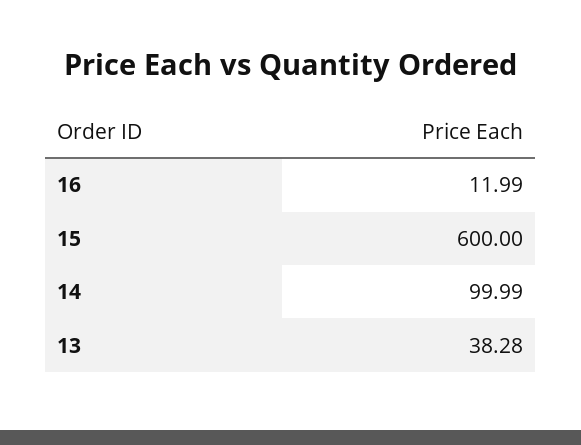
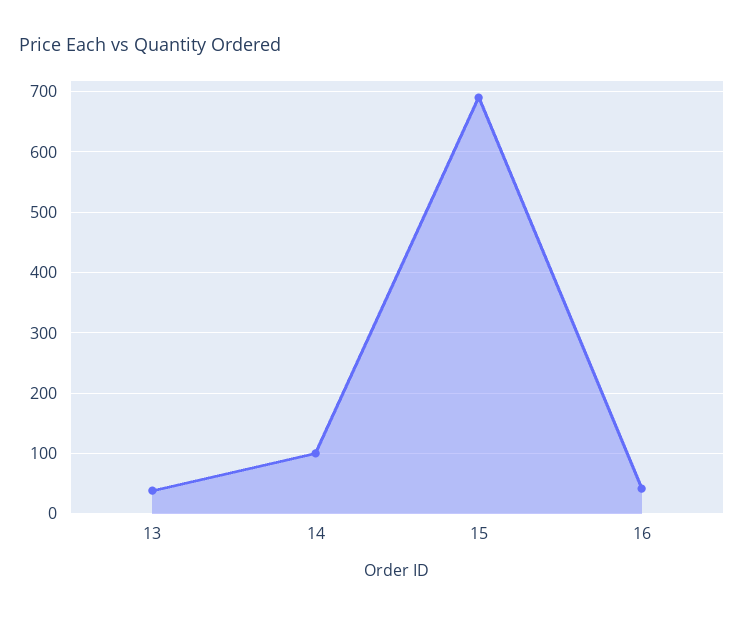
16: 11.99 -> 40
15: 600 -> 690

